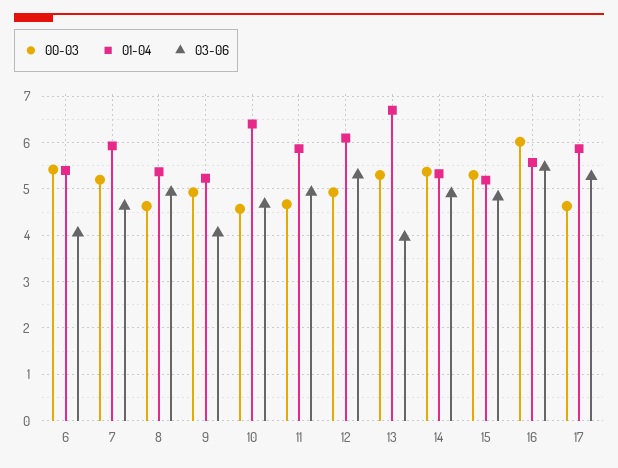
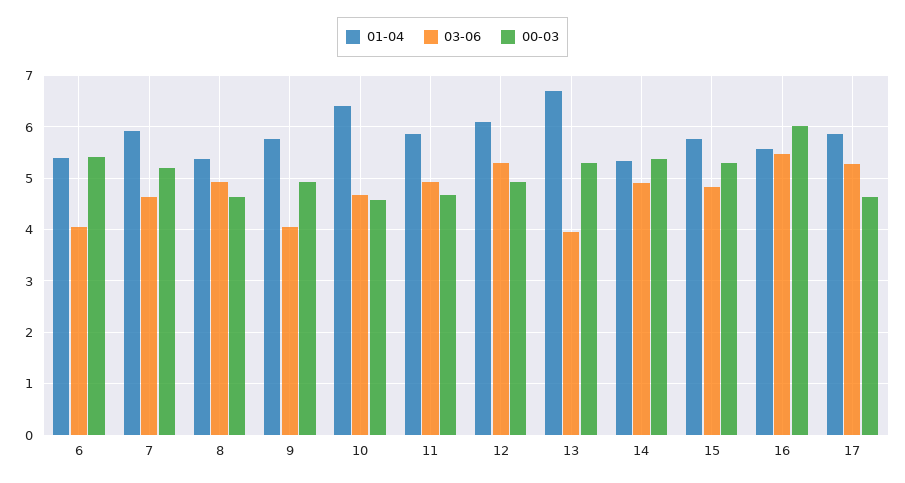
01-04, 9: 5.2 -> 5.8
01-04, 15: 5.2 -> 5.8

